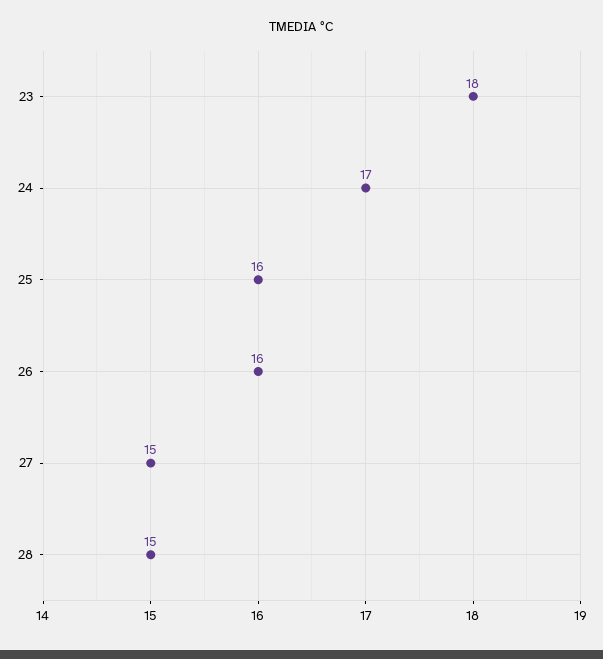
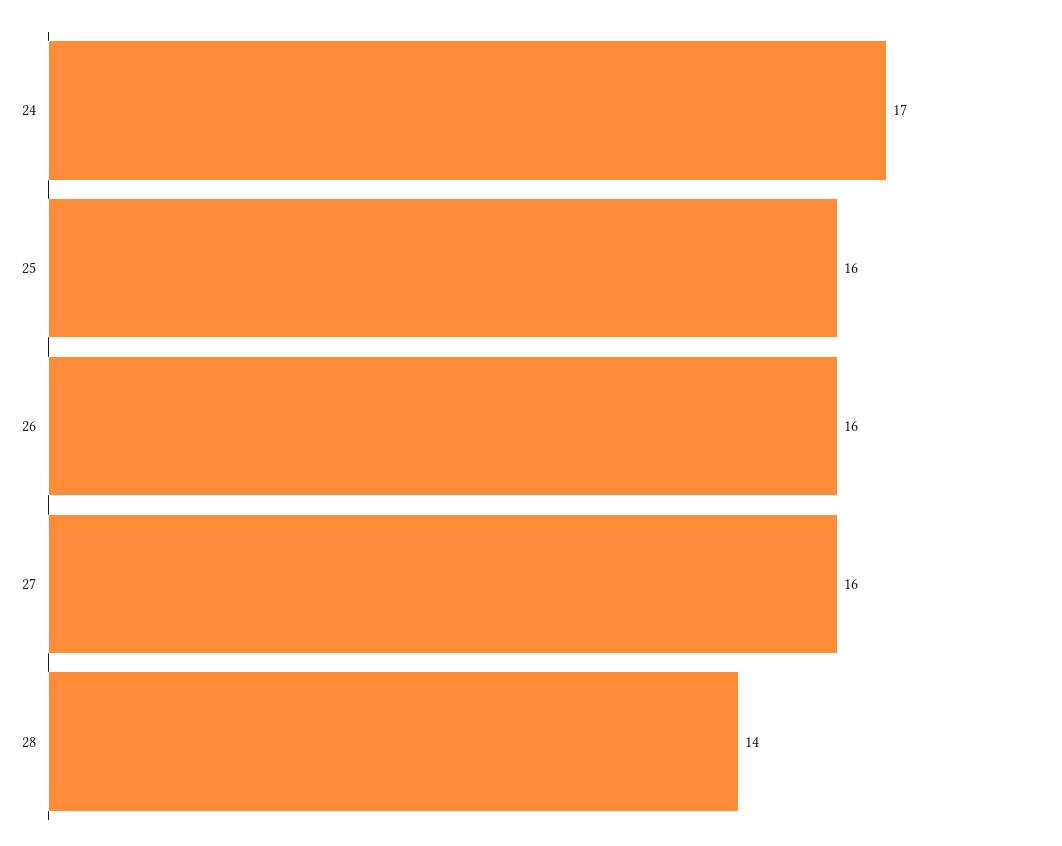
23: 18 -> none
27: 15 -> 16
28: 15 -> 14

